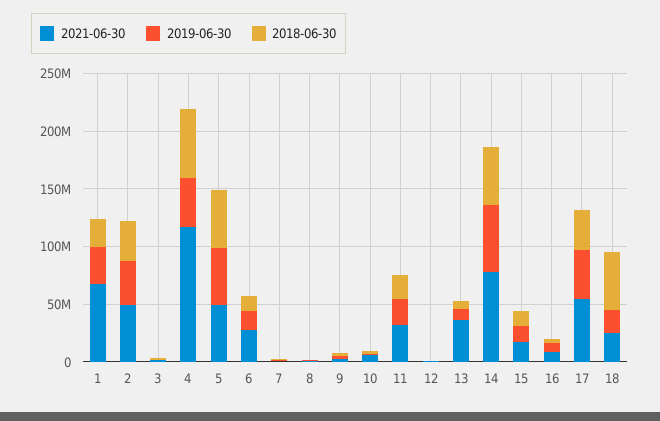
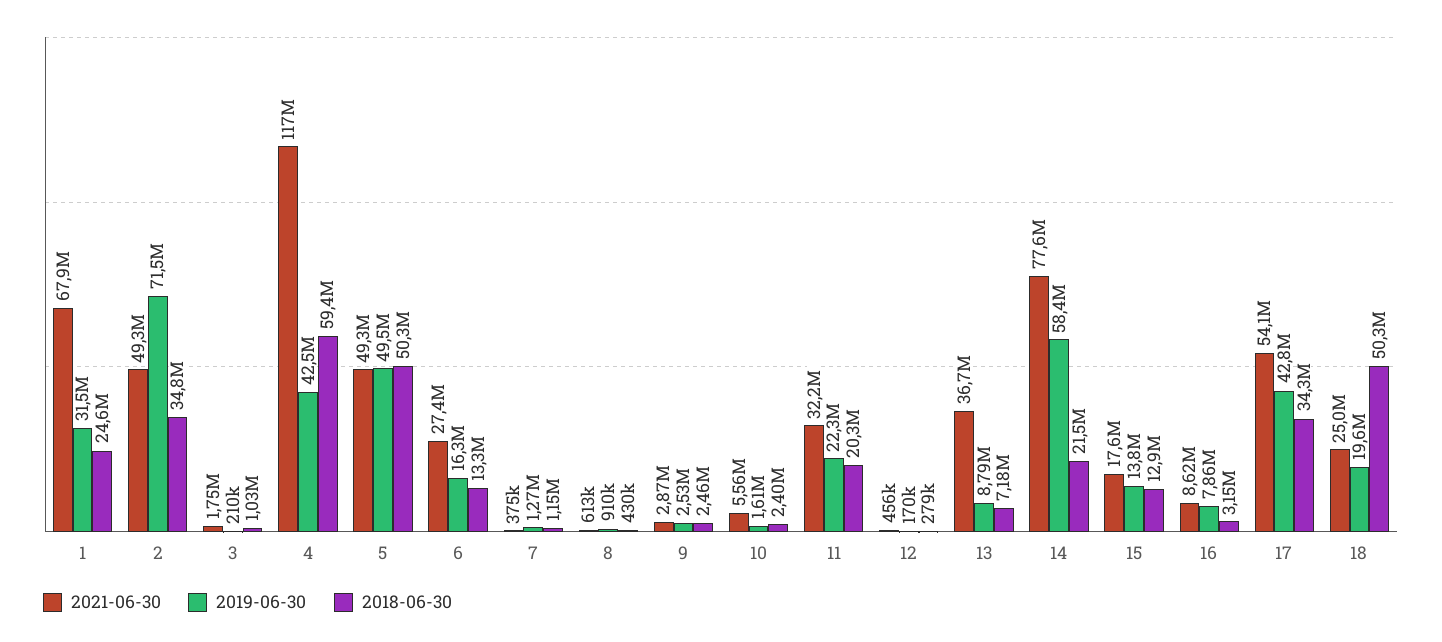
2019-06-30, 2: 40000000 -> 71500000
2018-06-30, 14: 50000000 -> 21500000

